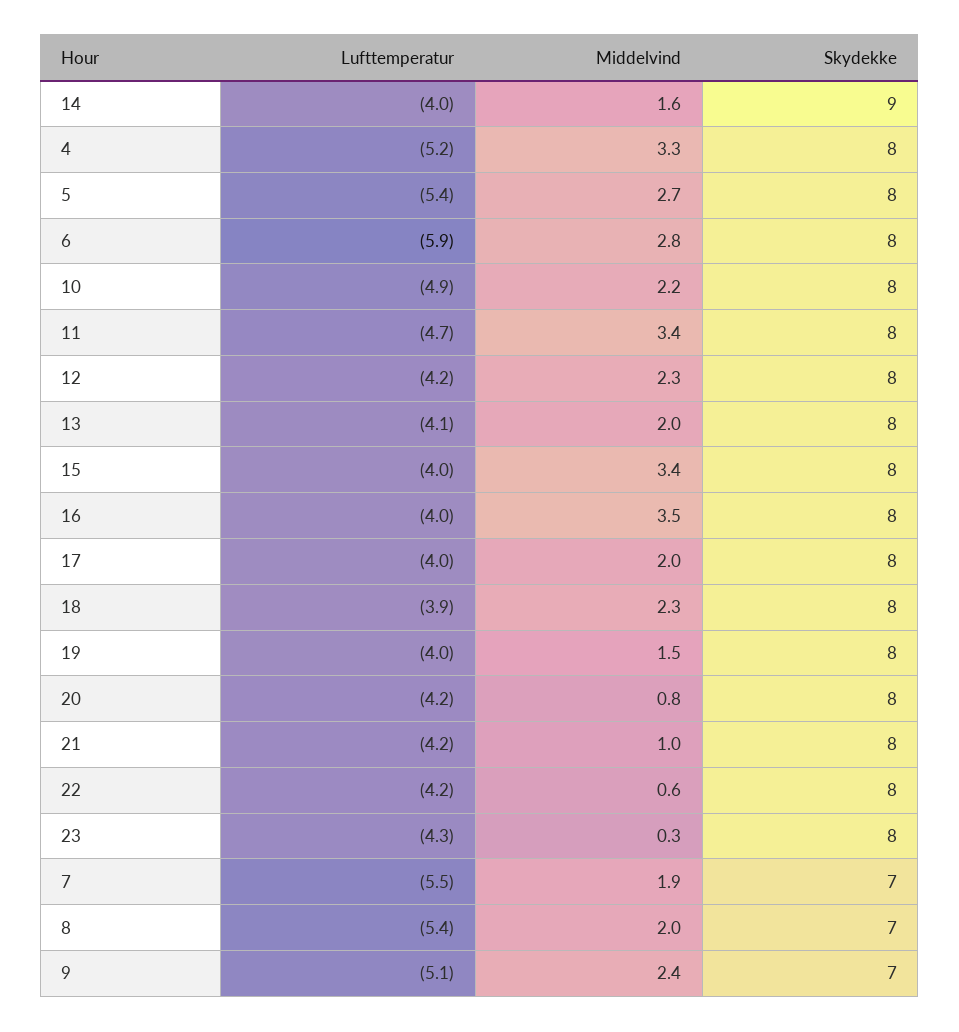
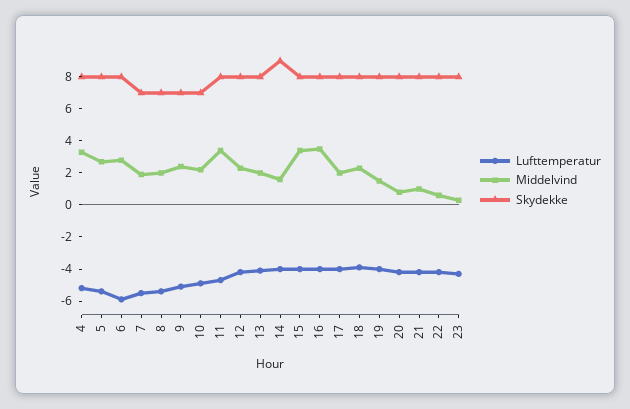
Skydekke, 10: 8 -> 7

